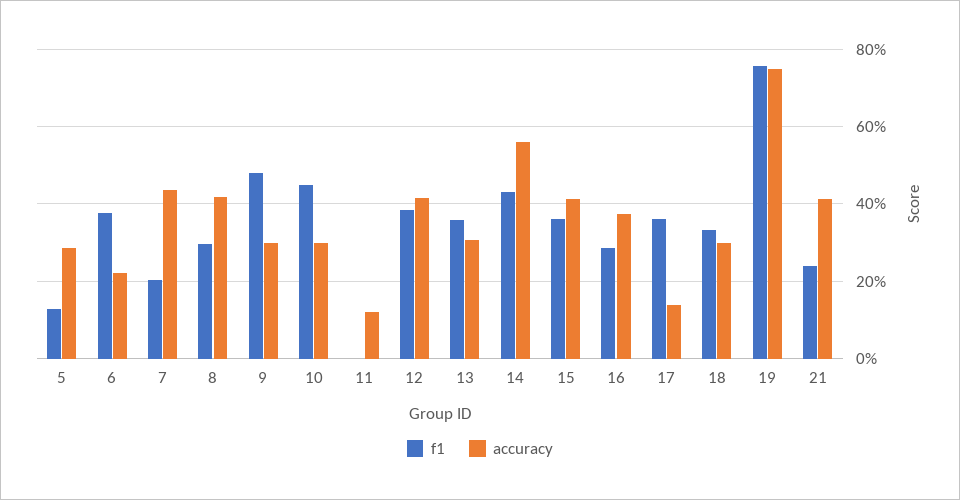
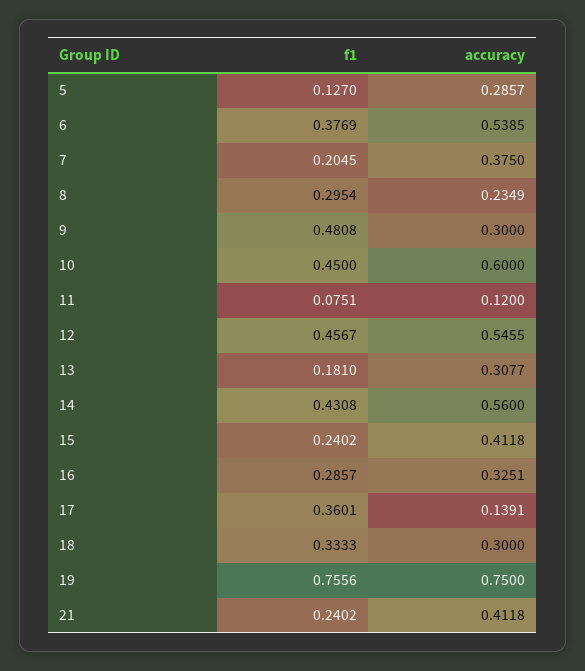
accuracy, 6: 0.22 -> 0.5385
accuracy, 7: 0.44 -> 0.375
accuracy, 8: 0.42 -> 0.2349
accuracy, 10: 0.3 -> 0.6
f1, 11: 0 -> 0.0751
f1, 12: 0.38 -> 0.4567
accuracy, 12: 0.42 -> 0.5455
f1, 13: 0.36 -> 0.181
f1, 15: 0.36 -> 0.2402
accuracy, 16: 0.38 -> 0.3251

